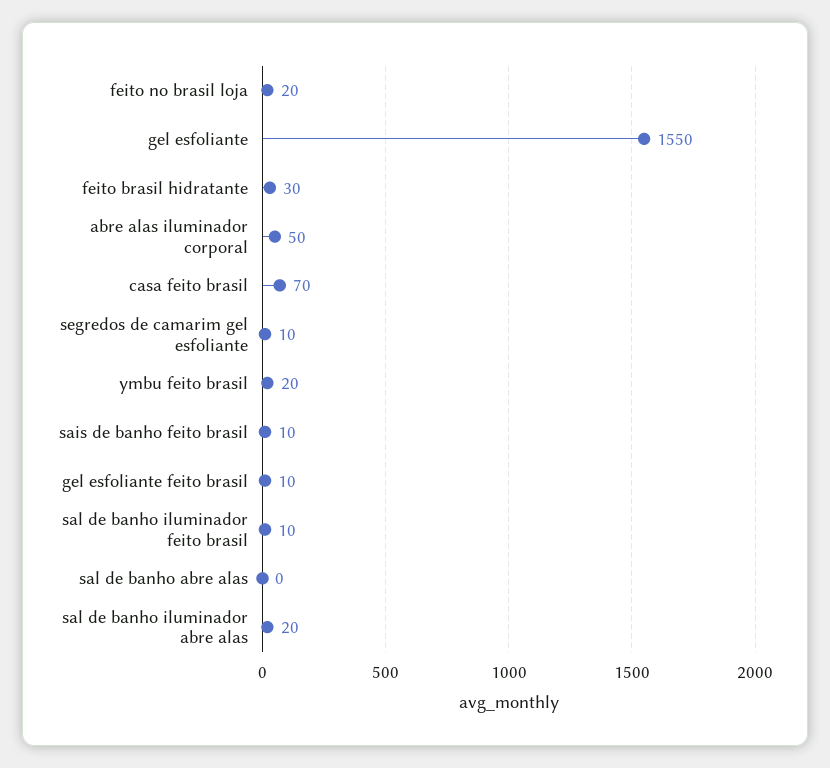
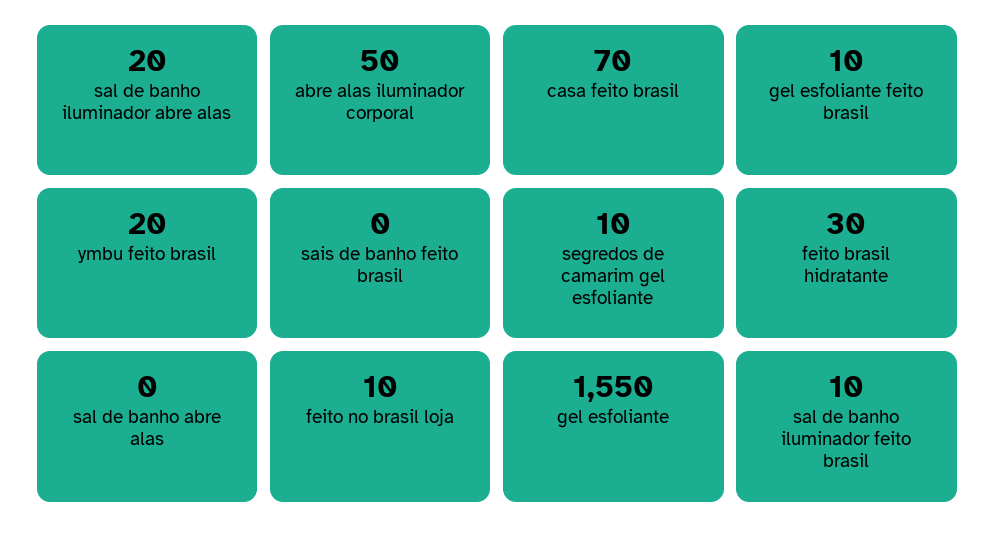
feito no brasil loja: 20 -> 10
sais de banho feito brasil: 10 -> 0

